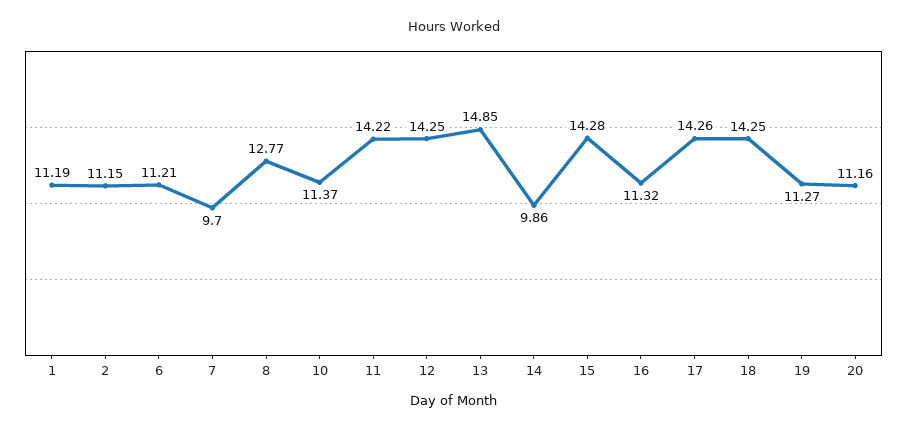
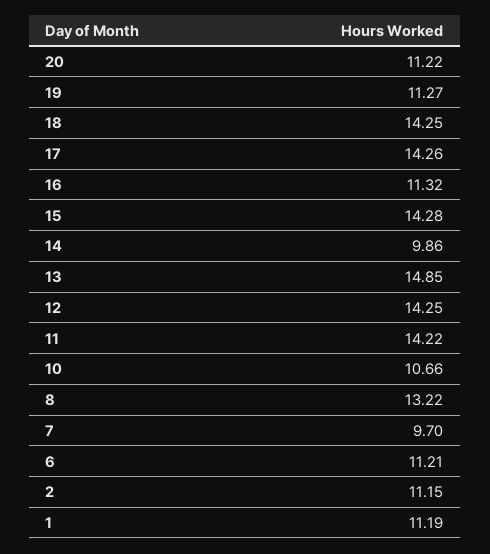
8: 12.77 -> 13.22
10: 11.37 -> 10.66
20: 11.16 -> 11.22

